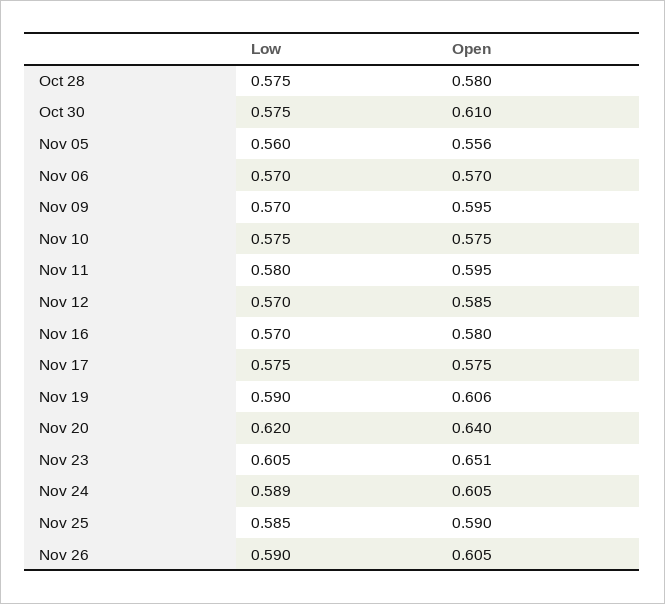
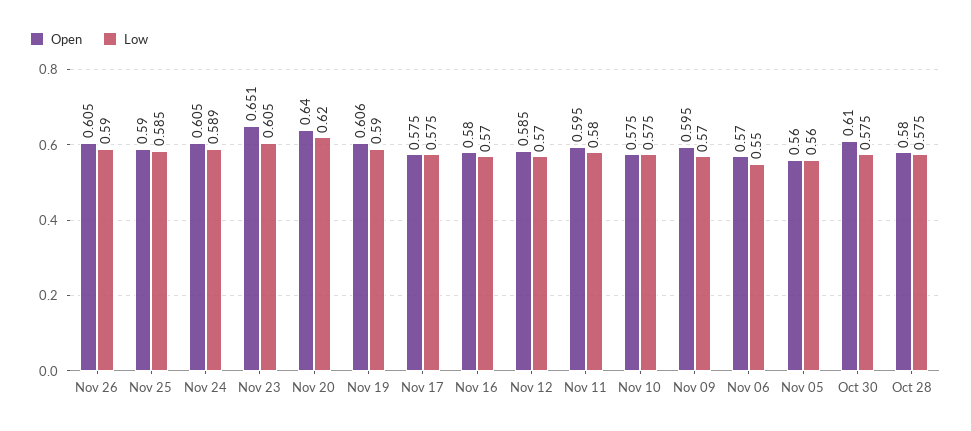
Open, Nov 05: 0.556 -> 0.56
Low, Nov 06: 0.57 -> 0.55

